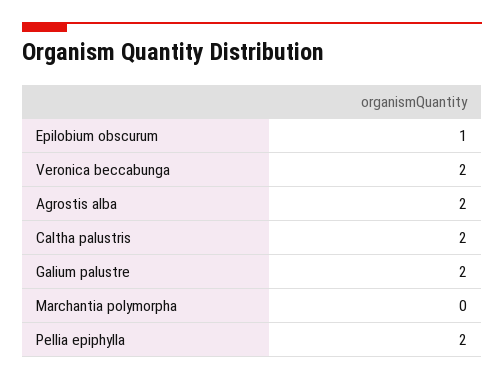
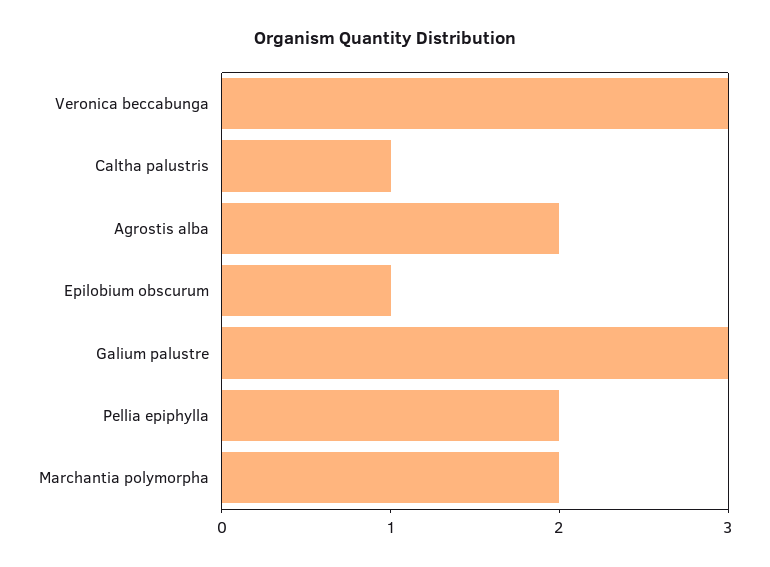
Veronica beccabunga: 2 -> 3
Caltha palustris: 2 -> 1
Galium palustre: 2 -> 3
Marchantia polymorpha: 0 -> 2

